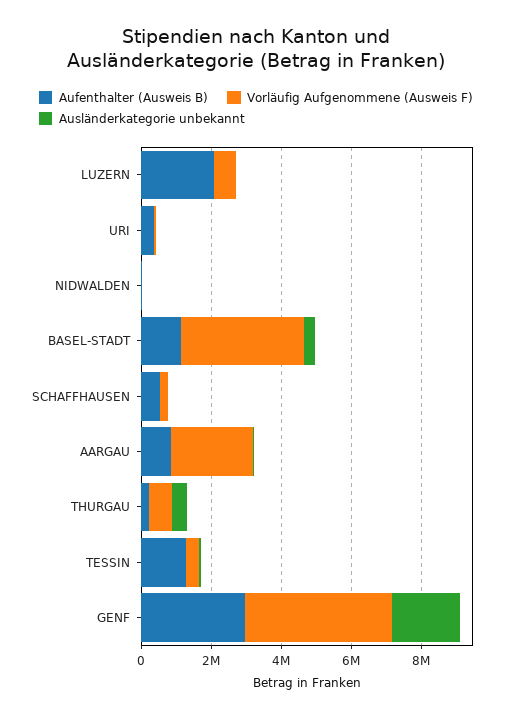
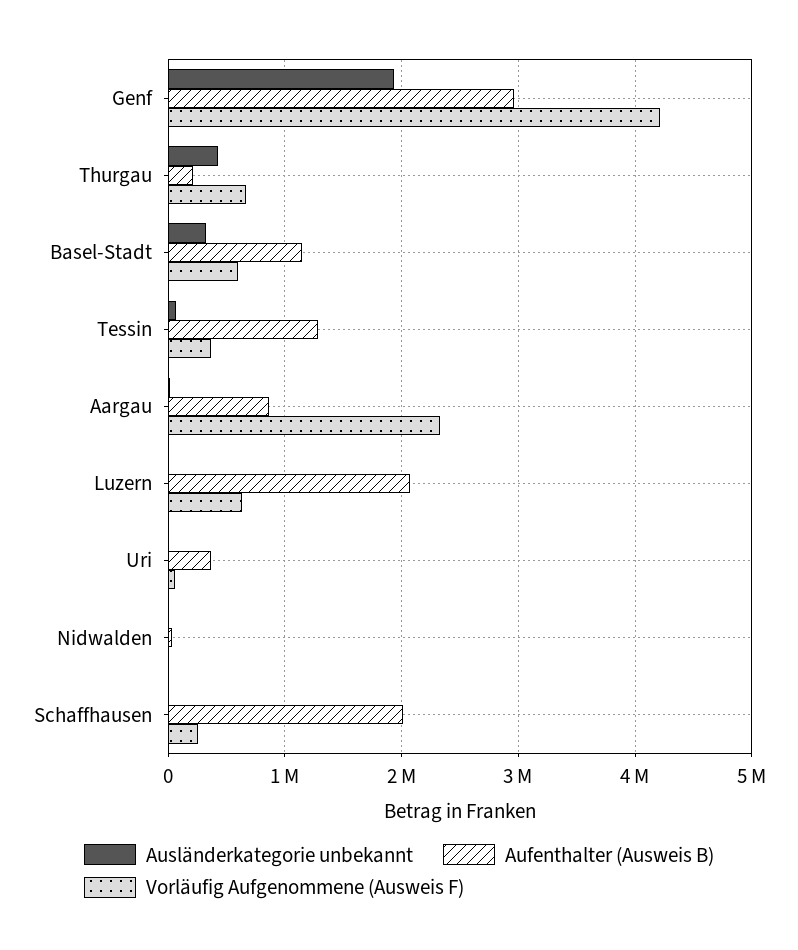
Vorläufig Aufgenommene (Ausweis F), BASEL-STADT: 3500000 -> 600000
Aufenthalter (Ausweis B), SCHAFFHAUSEN: 500000 -> 2000000

